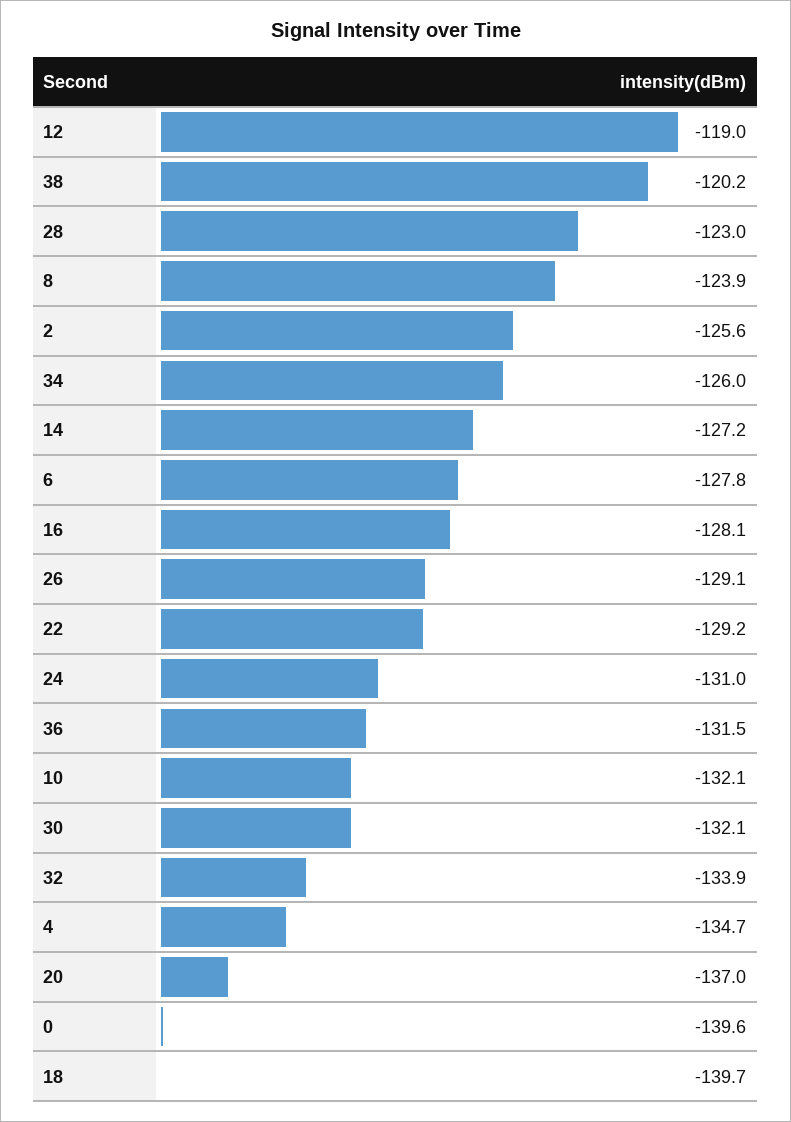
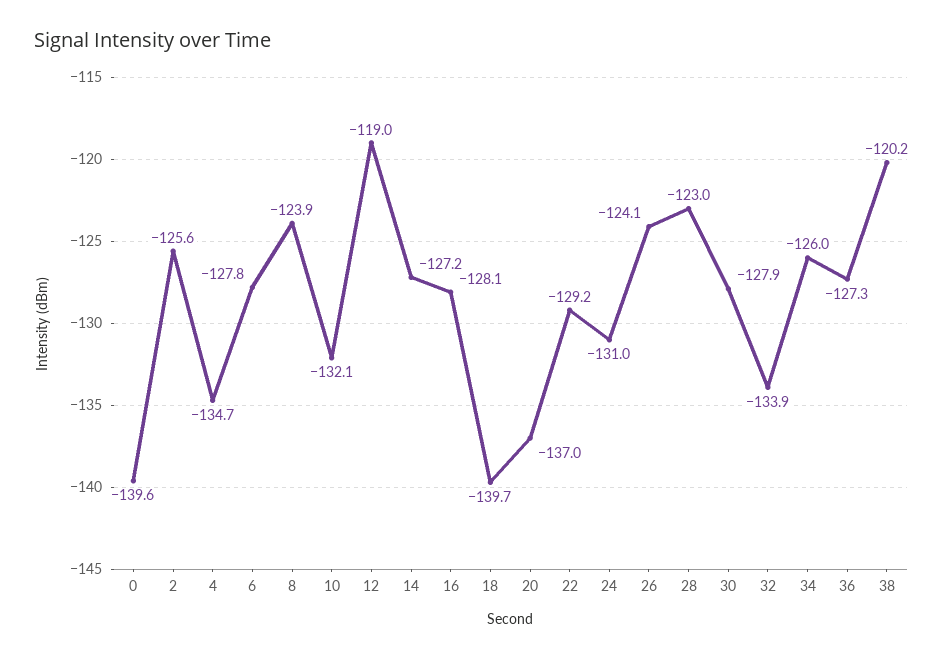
26: -129.1 -> -124.1
36: -131.5 -> -127.3
30: -132.1 -> -127.9

